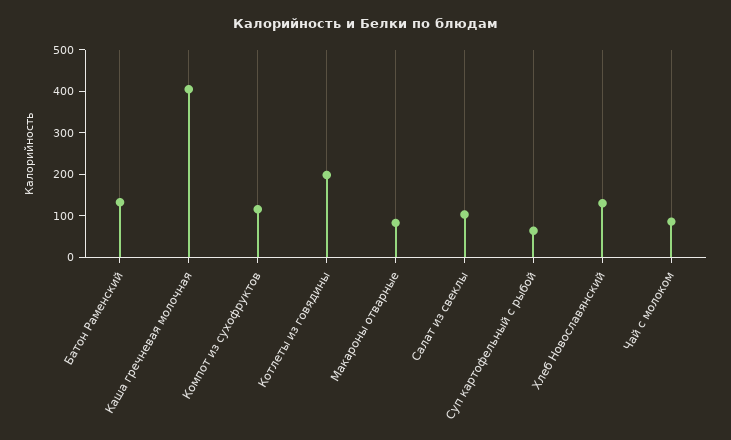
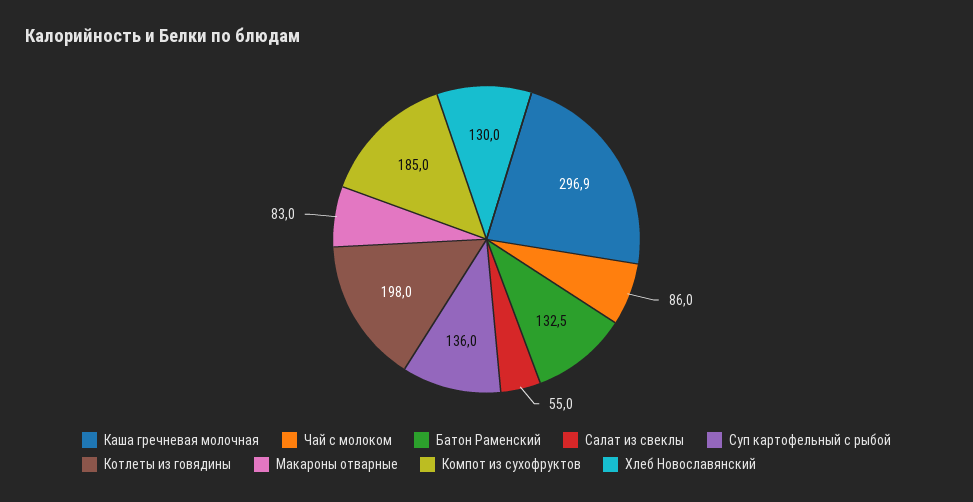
Каша гречневая молочная: 400 -> 296.9
Компот из сухофруктов: 120 -> 185
Салат из свеклы: 100 -> 55
Суп картофельный с рыбой: 60 -> 136

